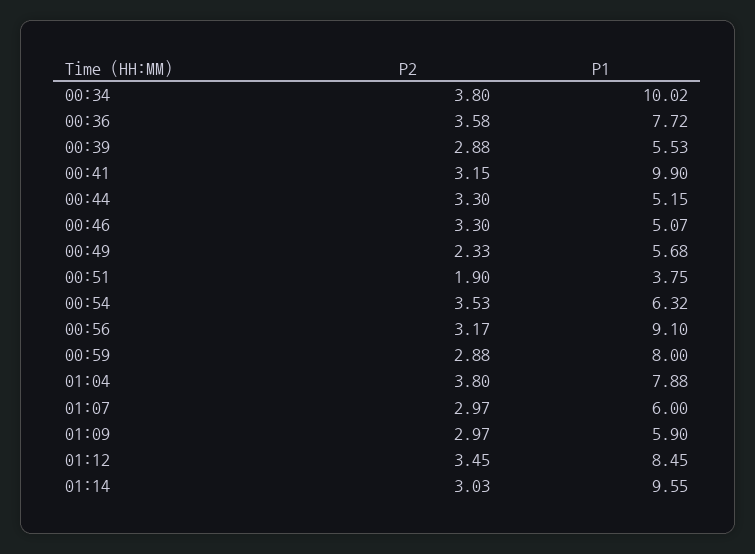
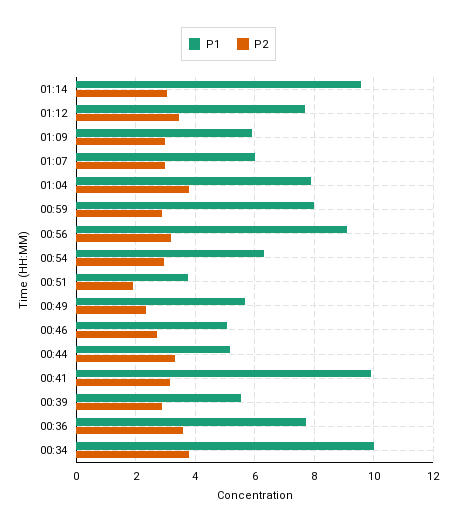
P2, 00:46: 3.3 -> 2.75
P2, 00:54: 3.53 -> 3
P1, 01:12: 8.45 -> 7.75

